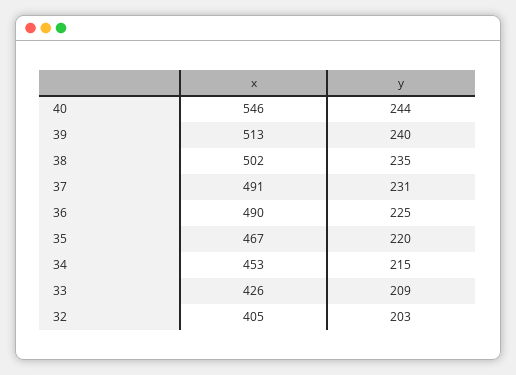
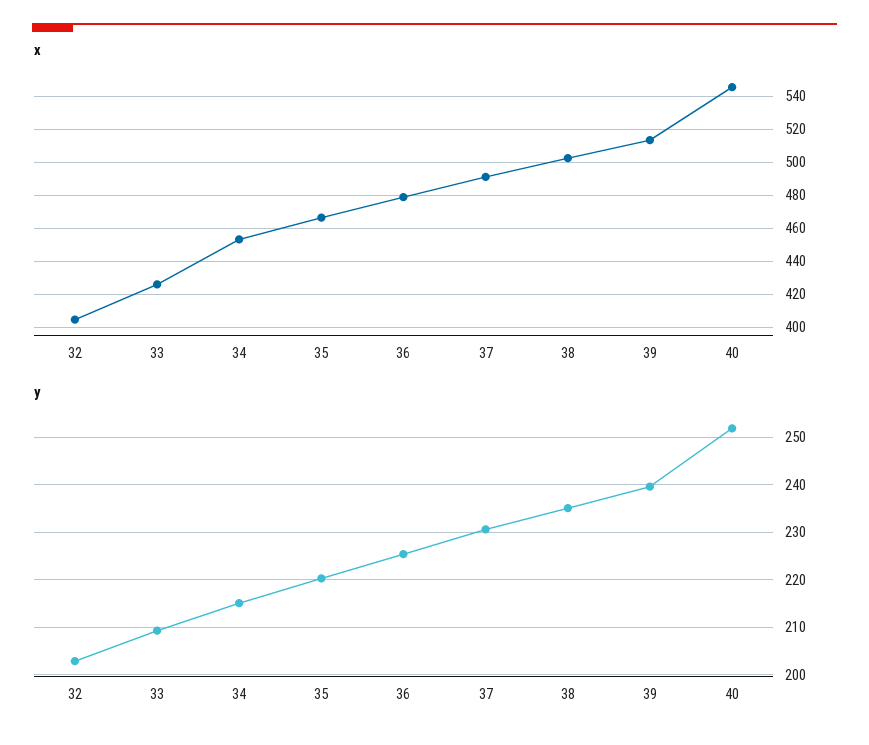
y, 40: 244 -> 252
x, 36: 490 -> 480

